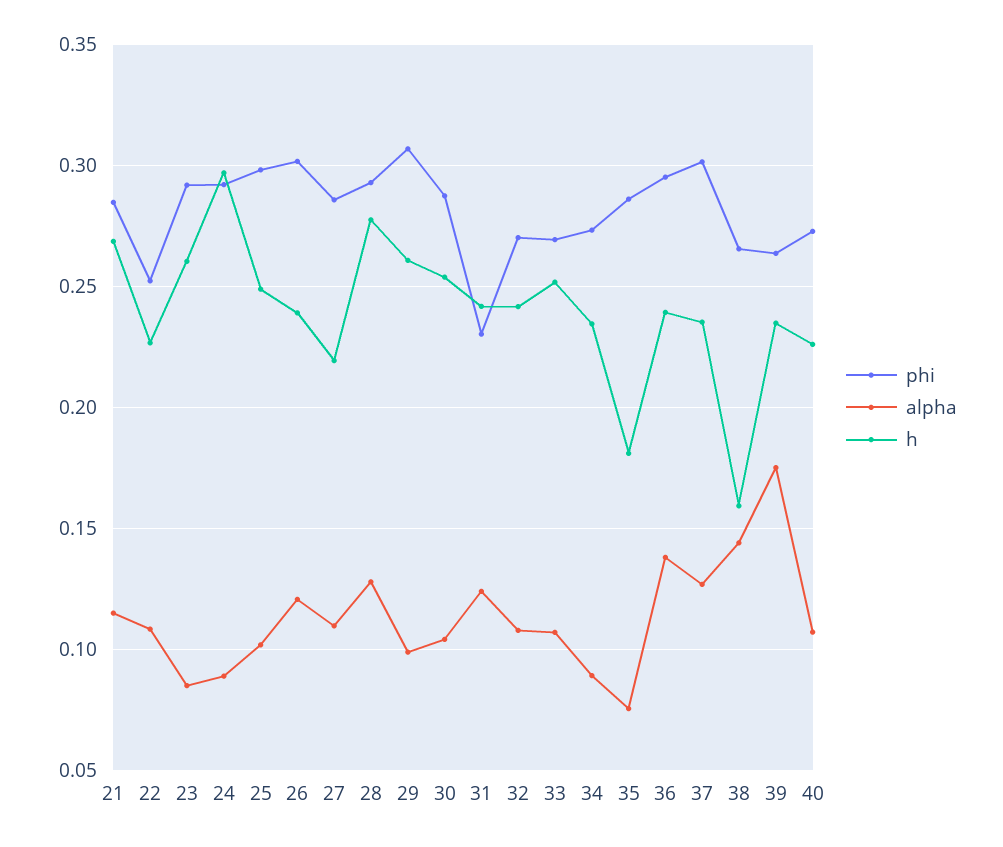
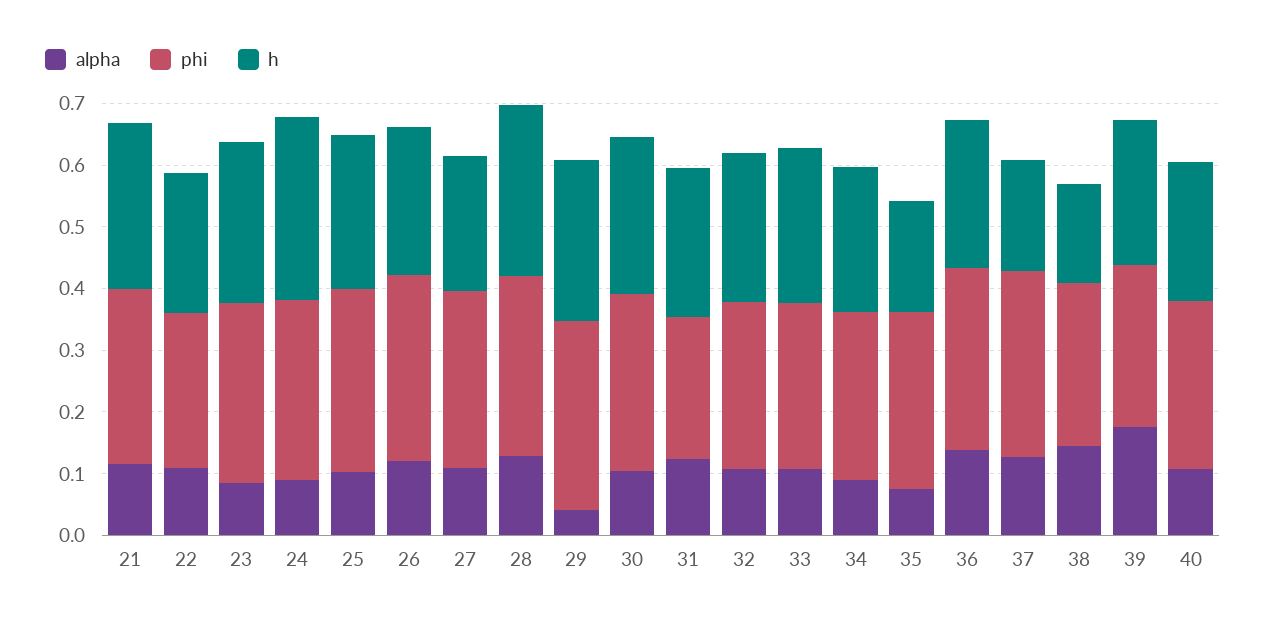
alpha, 29: 0.1 -> 0.04
h, 37: 0.235 -> 0.18

